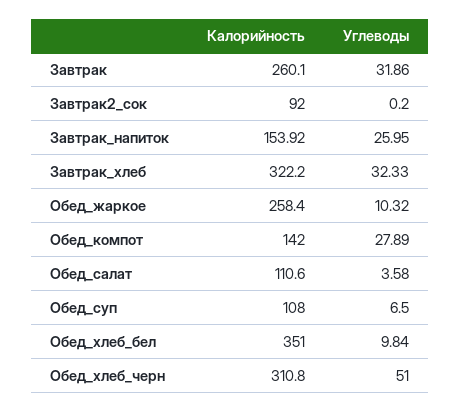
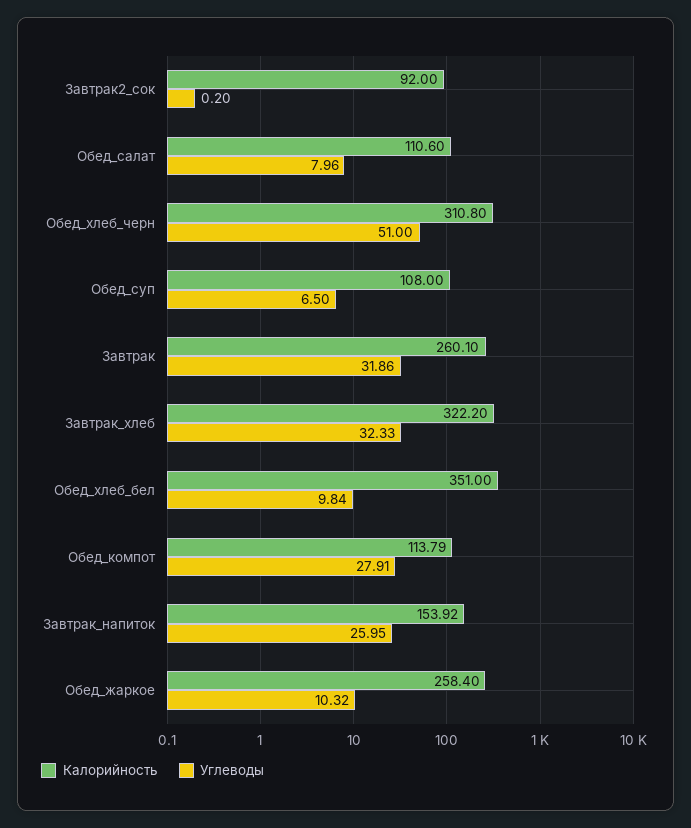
Калорийность, Обед_компот: 142 -> 113.79
Углеводы, Обед_компот: 27.89 -> 27.91
Углеводы, Обед_салат: 3.58 -> 7.96

